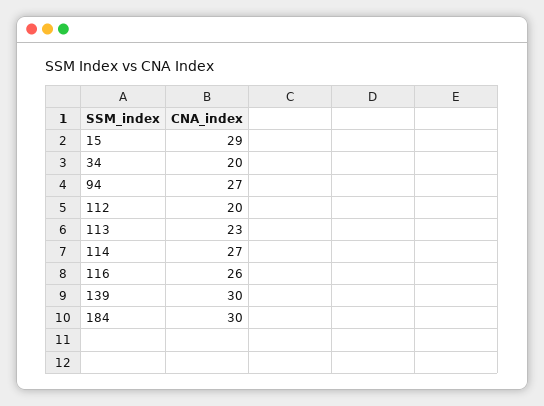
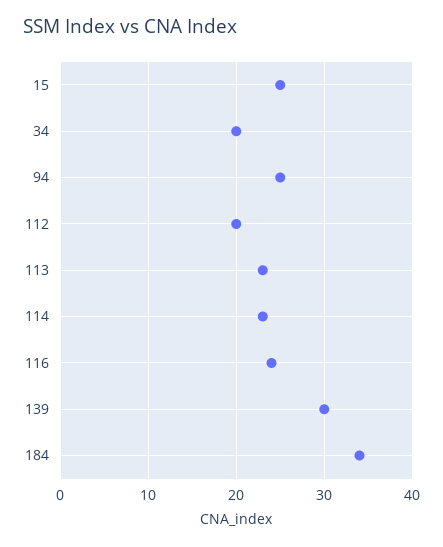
15: 29 -> 25
94: 27 -> 25
114: 27 -> 23
116: 26 -> 24
184: 30 -> 34

